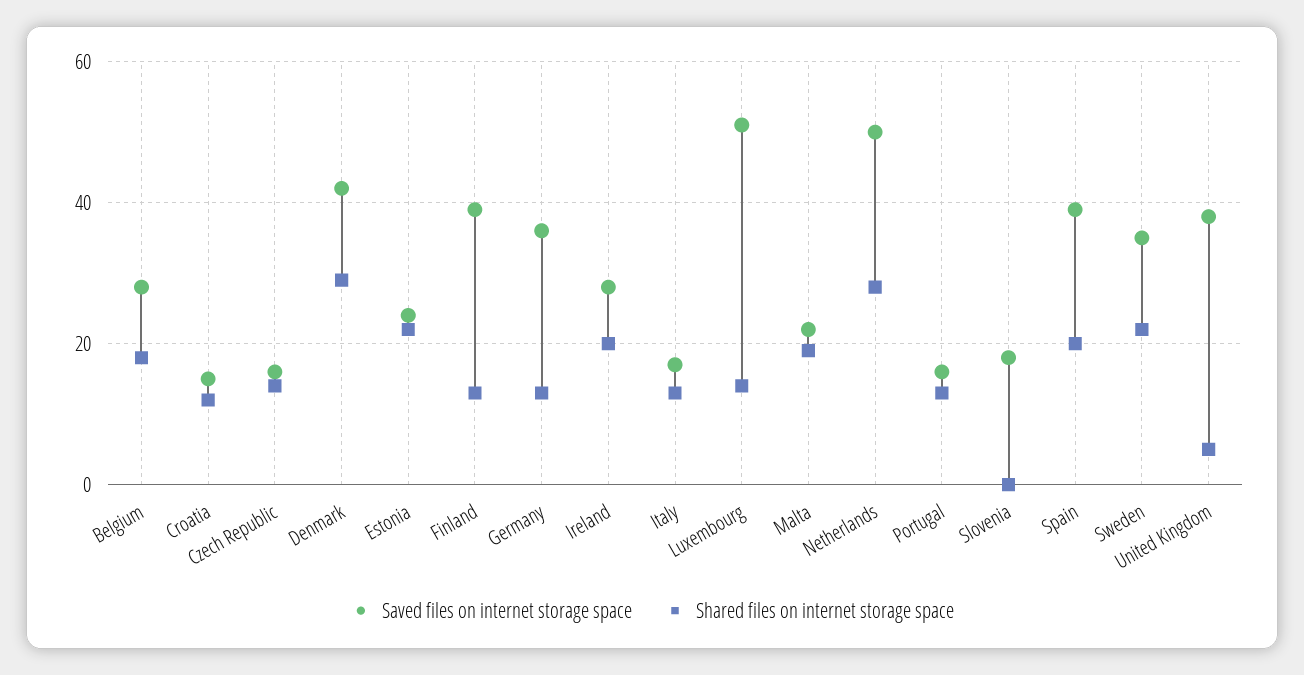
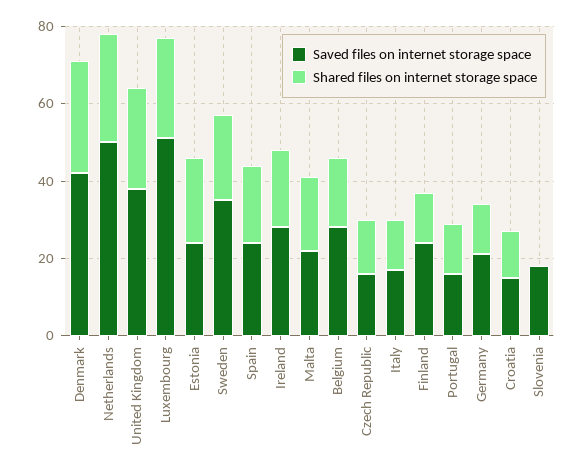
Saved files on internet storage space, Finland: 40 -> 25
Saved files on internet storage space, Germany: 35 -> 20
Shared files on internet storage space, Luxembourg: 15 -> 25
Saved files on internet storage space, Spain: 40 -> 25
Shared files on internet storage space, United Kingdom: 5 -> 25

